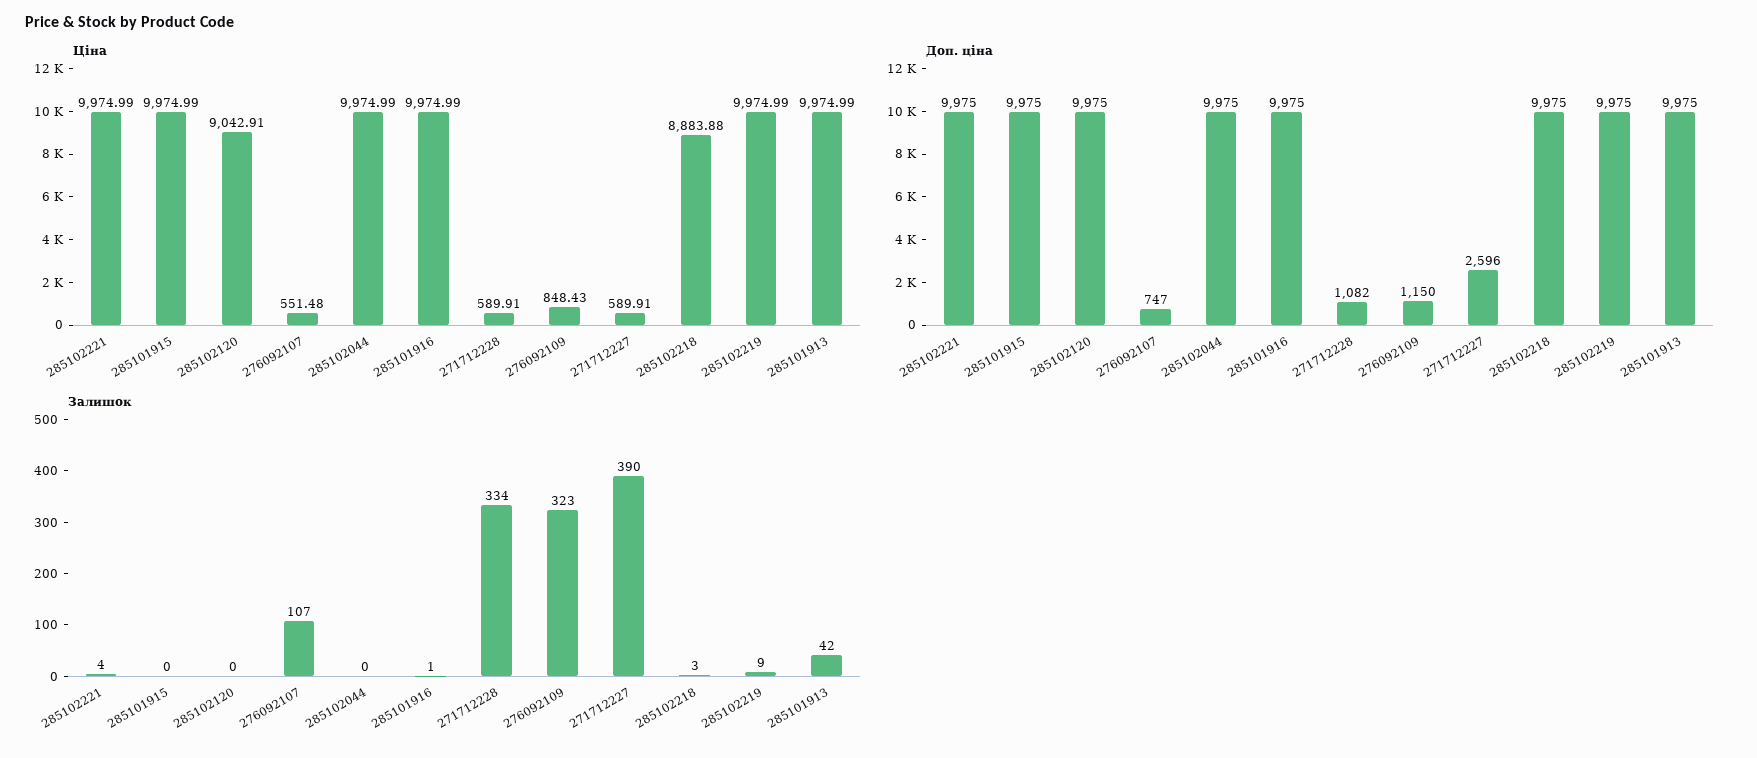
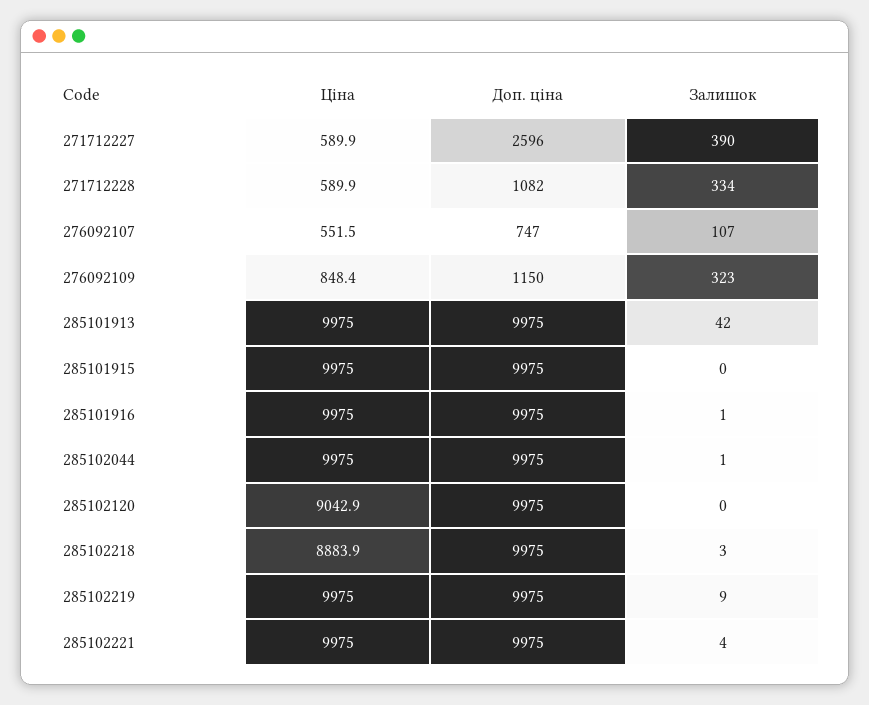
Залишок, 285102044: 0 -> 1

